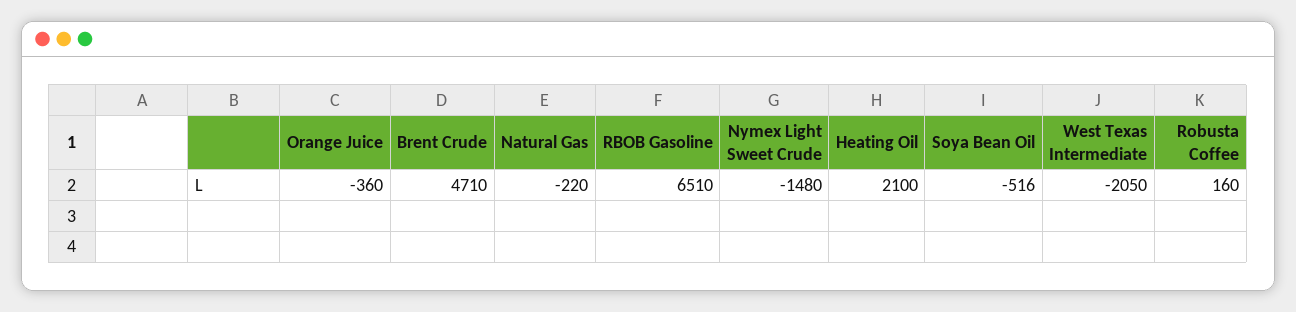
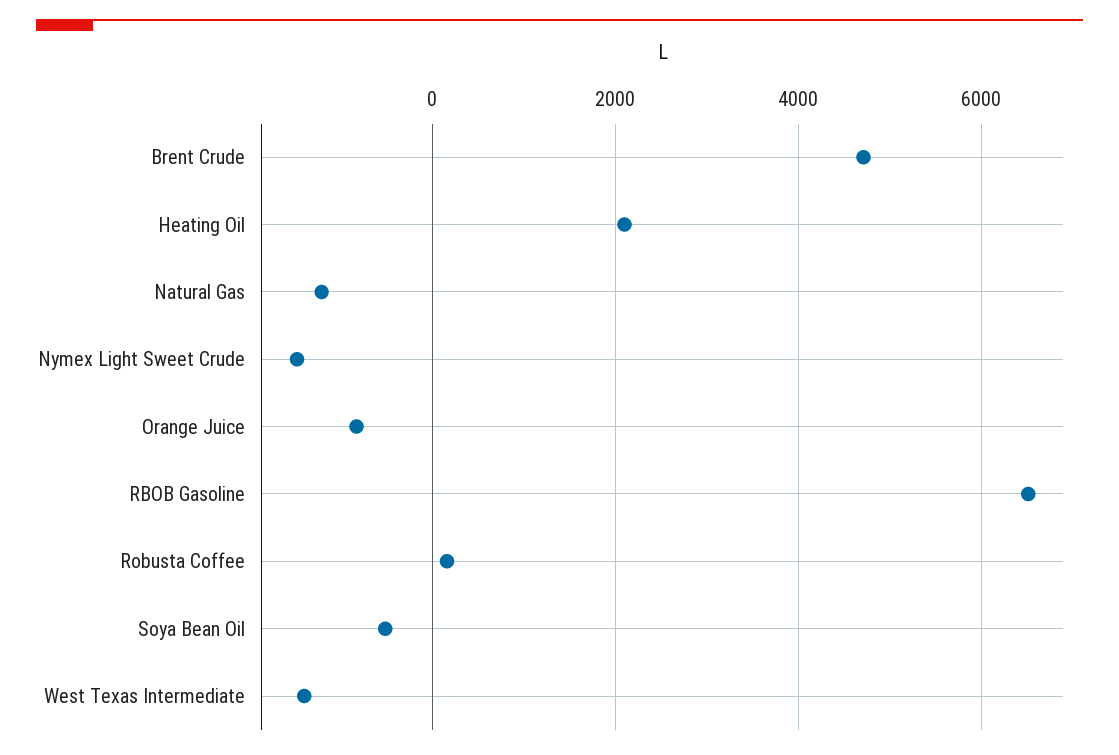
Orange Juice: -360 -> -800
Natural Gas: -220 -> -1200
West Texas Intermediate: -2050 -> -1400

